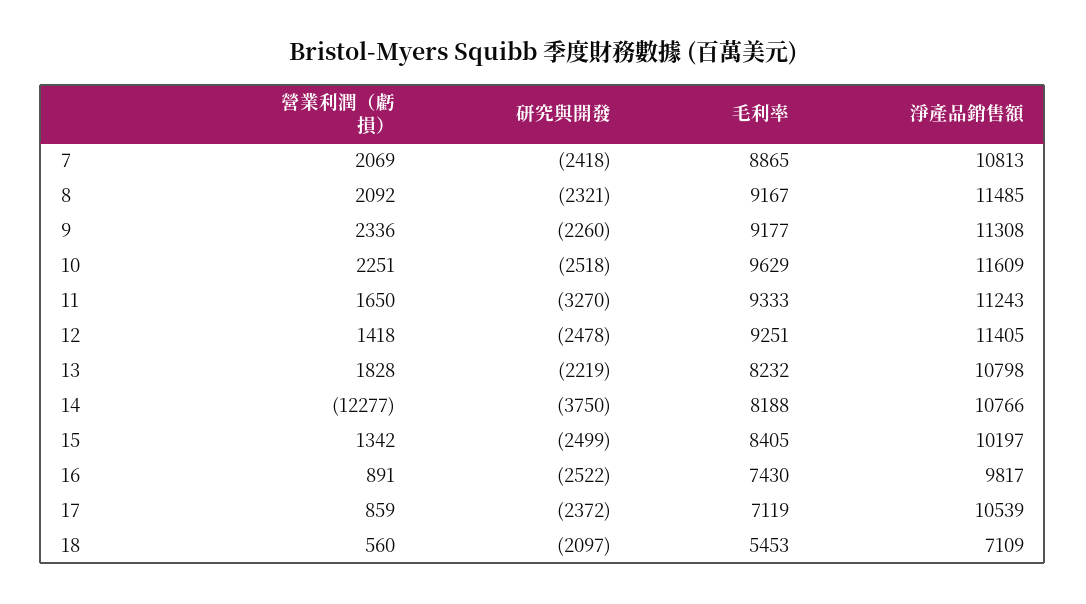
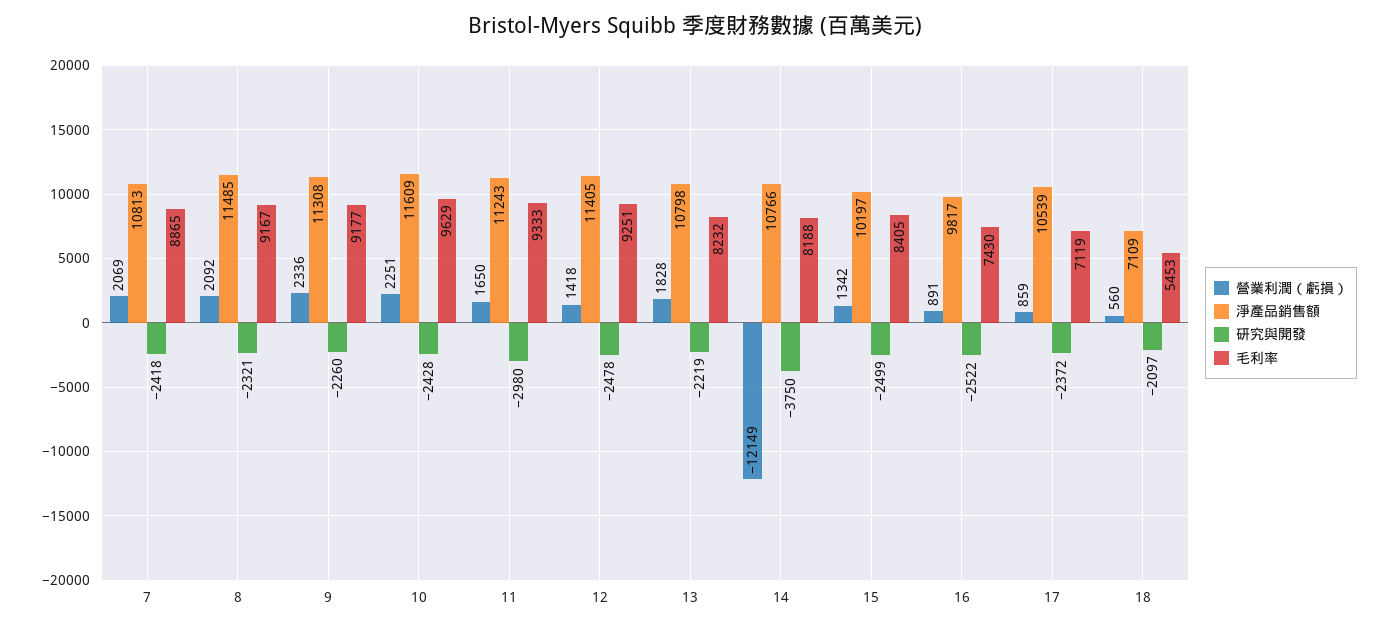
研究與開發, 10: -2518 -> -2428
研究與開發, 11: -3270 -> -2980
營業利潤（虧損）, 14: -12277 -> -12149

